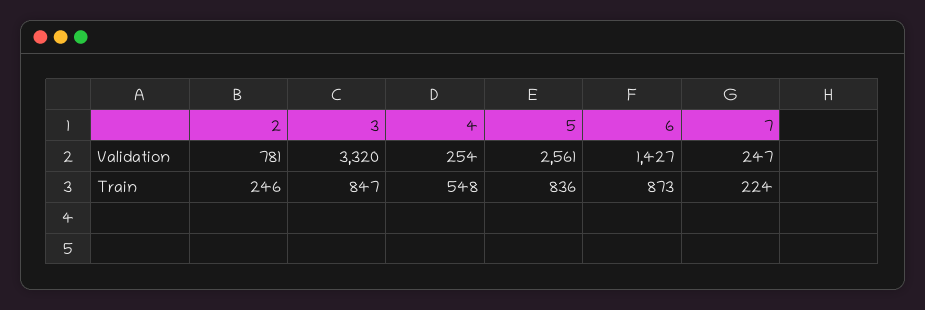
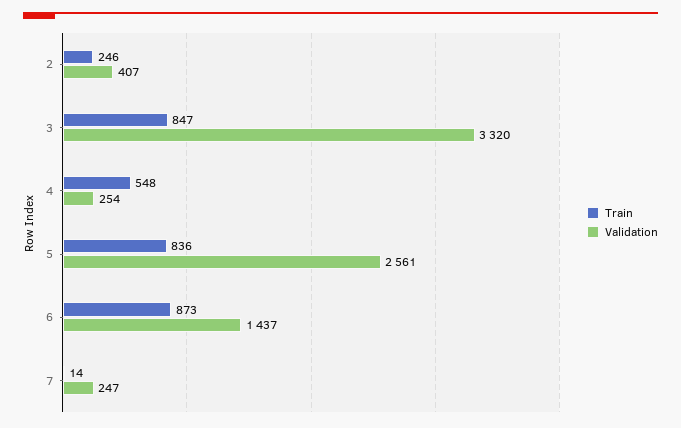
Validation, 2: 781 -> 407
Validation, 6: 1427 -> 1437
Train, 7: 224 -> 14

